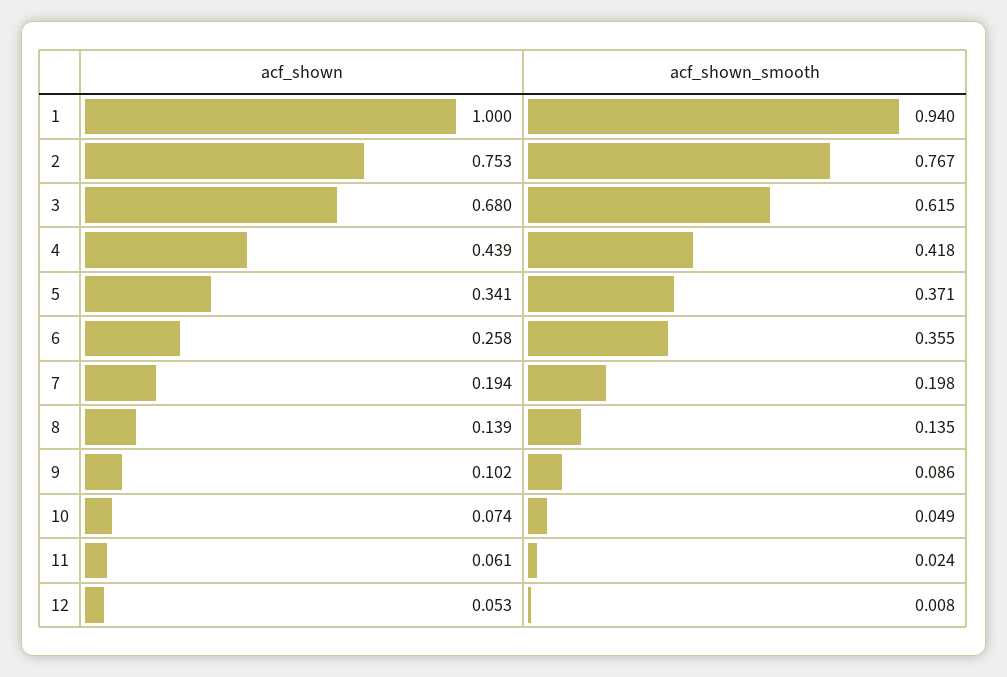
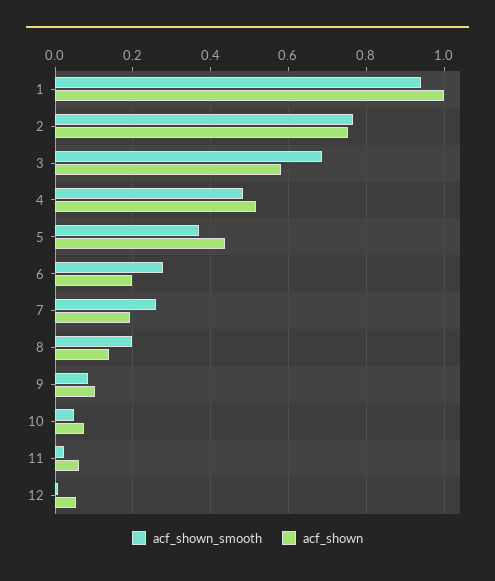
acf_shown, 3: 0.68 -> 0.58
acf_shown_smooth, 3: 0.615 -> 0.68
acf_shown, 4: 0.439 -> 0.52
acf_shown_smooth, 4: 0.418 -> 0.48
acf_shown, 5: 0.341 -> 0.44
acf_shown, 6: 0.258 -> 0.2
acf_shown_smooth, 6: 0.355 -> 0.28
acf_shown_smooth, 7: 0.198 -> 0.26
acf_shown_smooth, 8: 0.135 -> 0.2

